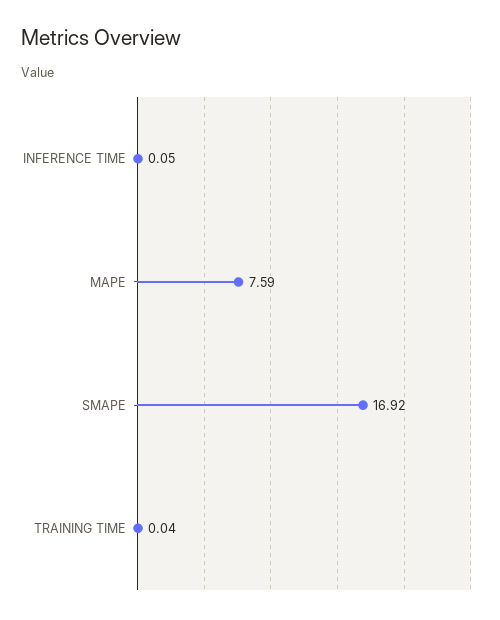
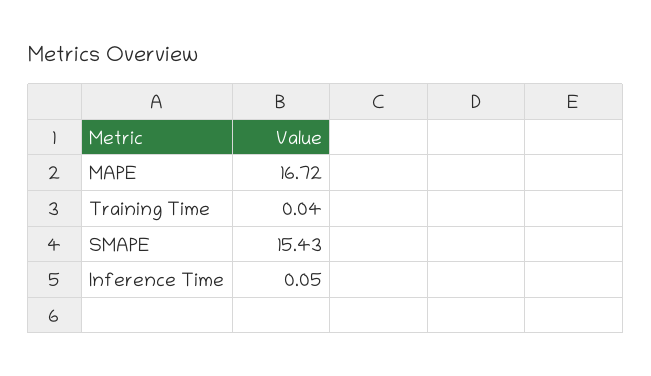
MAPE: 7.59 -> 16.72
SMAPE: 16.92 -> 15.43

